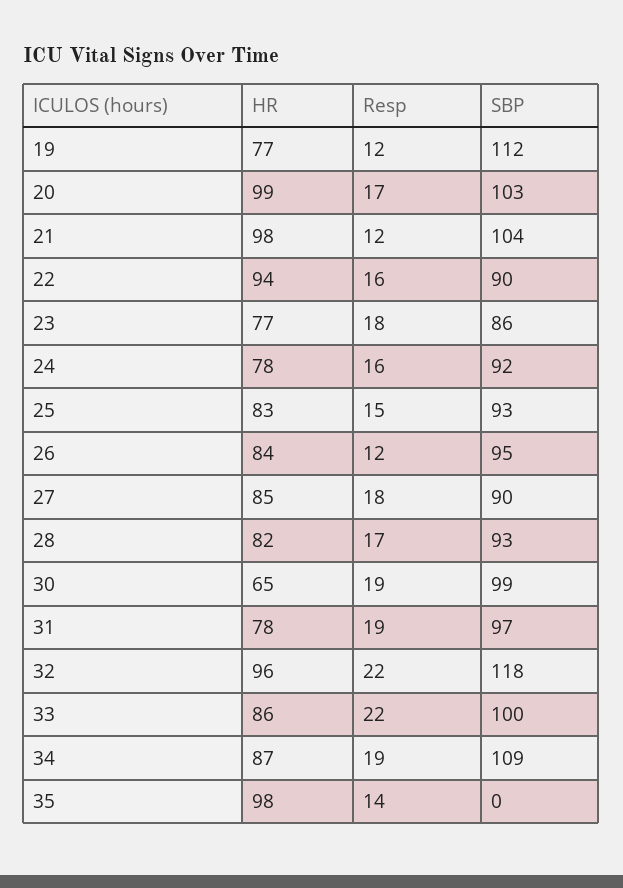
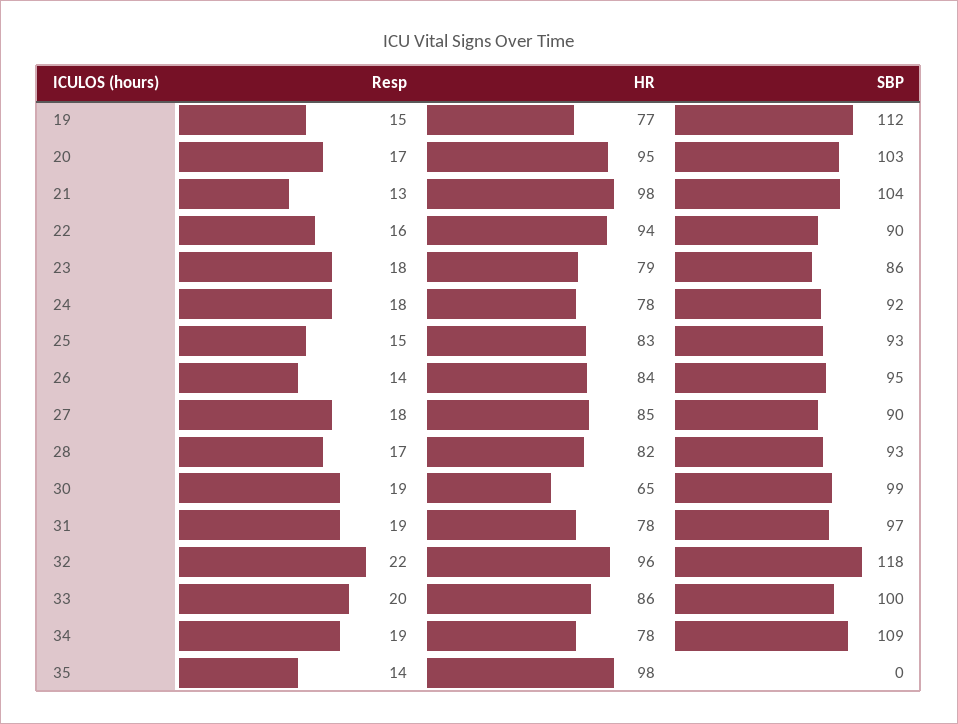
Resp, 19: 12 -> 15
HR, 20: 99 -> 95
Resp, 21: 12 -> 13
HR, 23: 77 -> 79
Resp, 24: 16 -> 18
Resp, 26: 12 -> 14
Resp, 33: 22 -> 20
HR, 34: 87 -> 78

